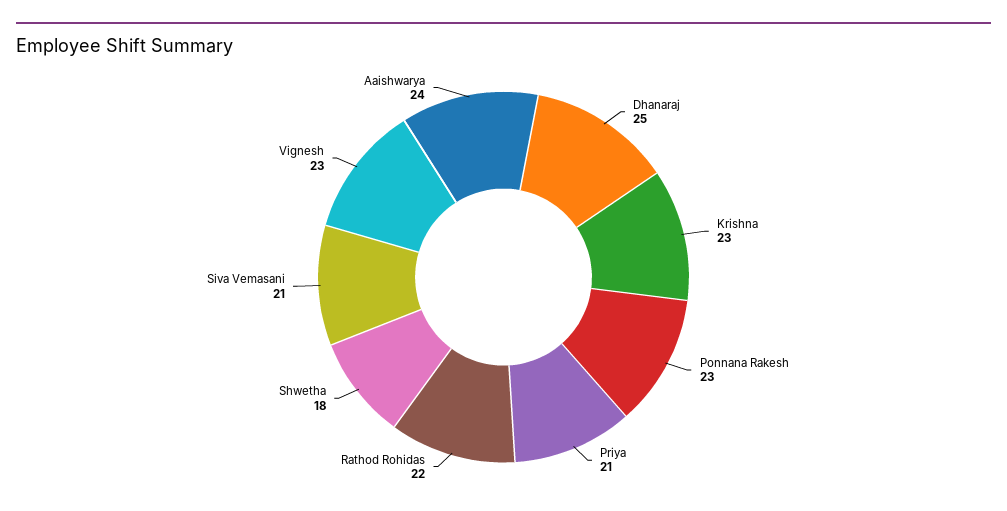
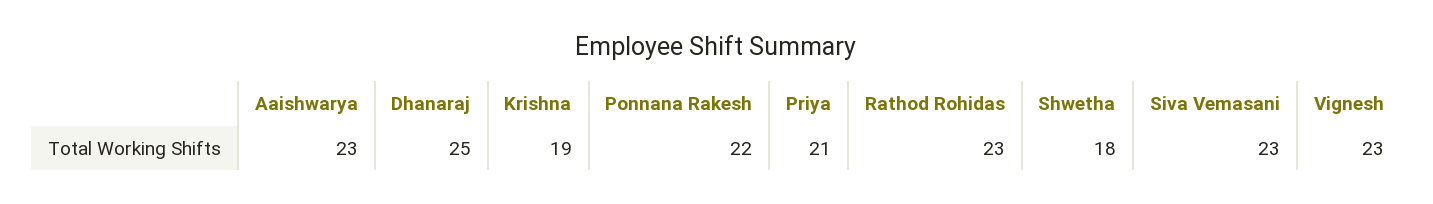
Krishna: 23 -> 19
Ponnana Rakesh: 23 -> 22
Rathod Rohidas: 22 -> 23
Siva Vemasani: 21 -> 23
Aaishwarya: 24 -> 23

